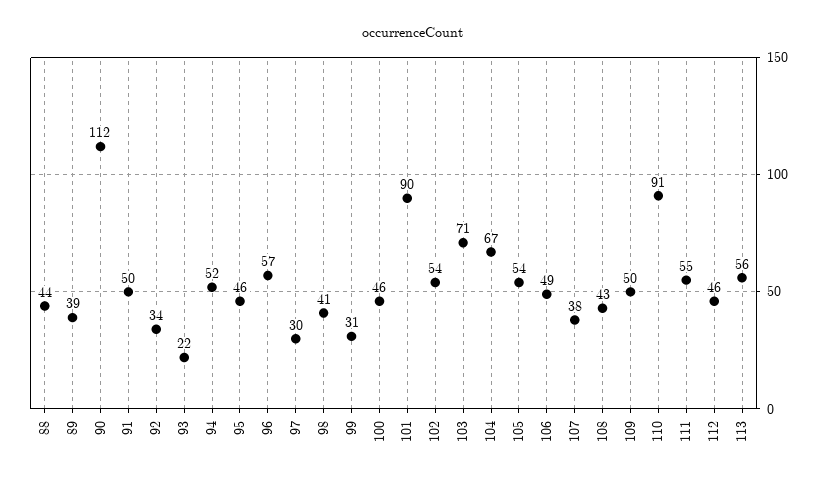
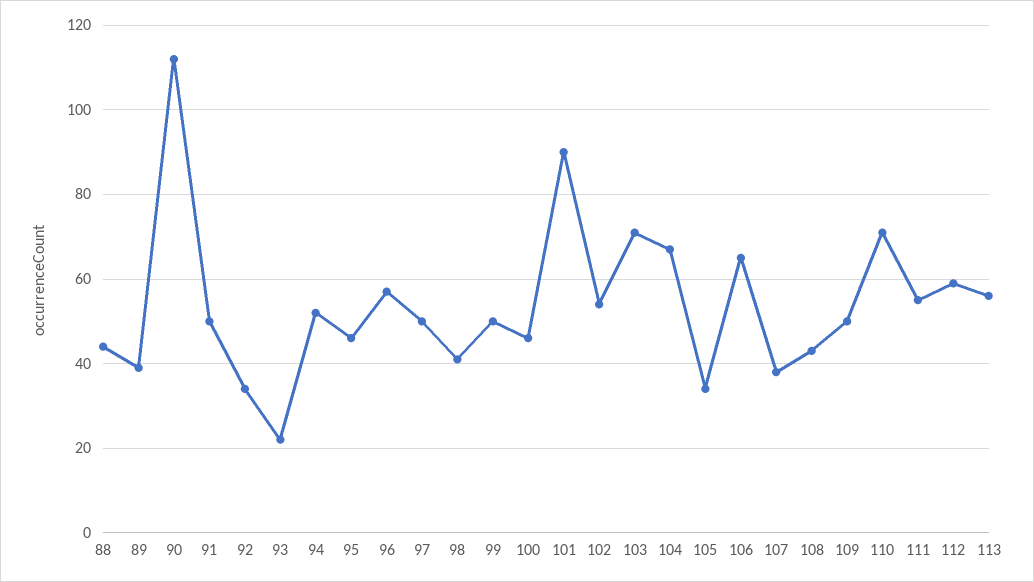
97: 30 -> 50
99: 31 -> 50
105: 54 -> 35
106: 49 -> 65
110: 91 -> 70
112: 46 -> 60

